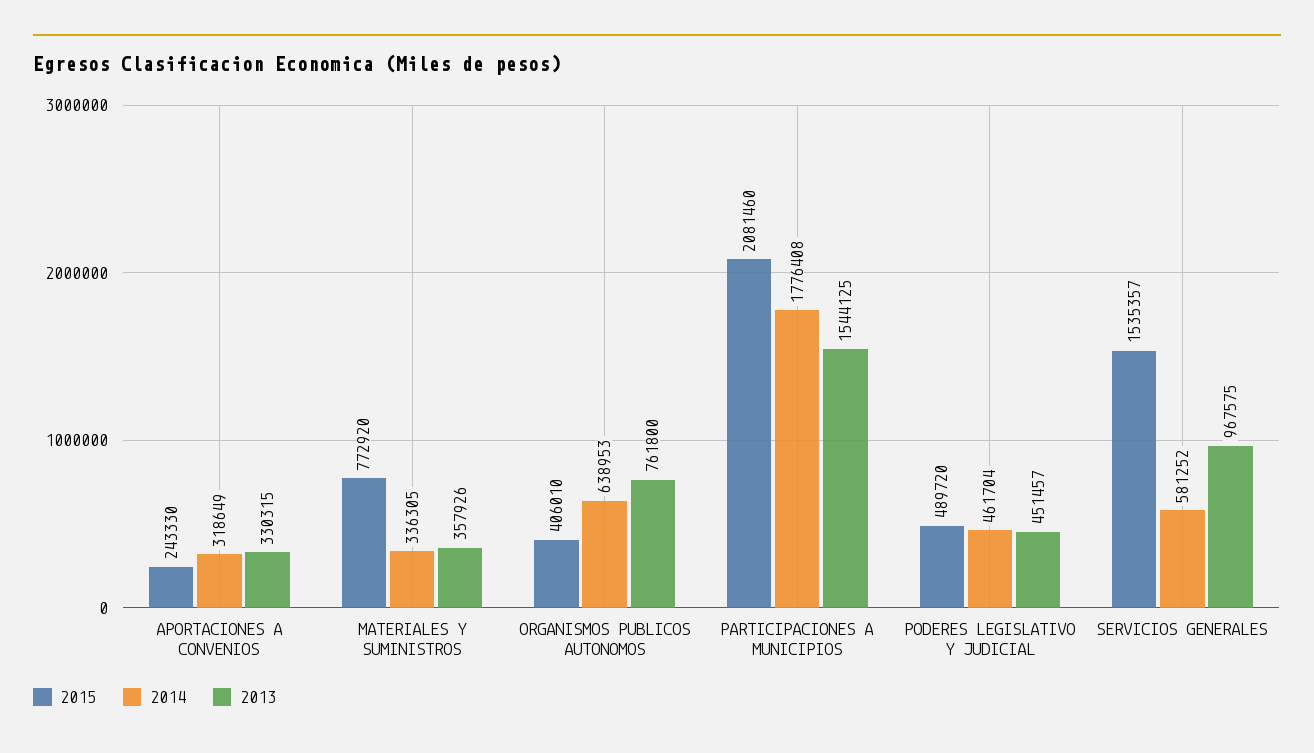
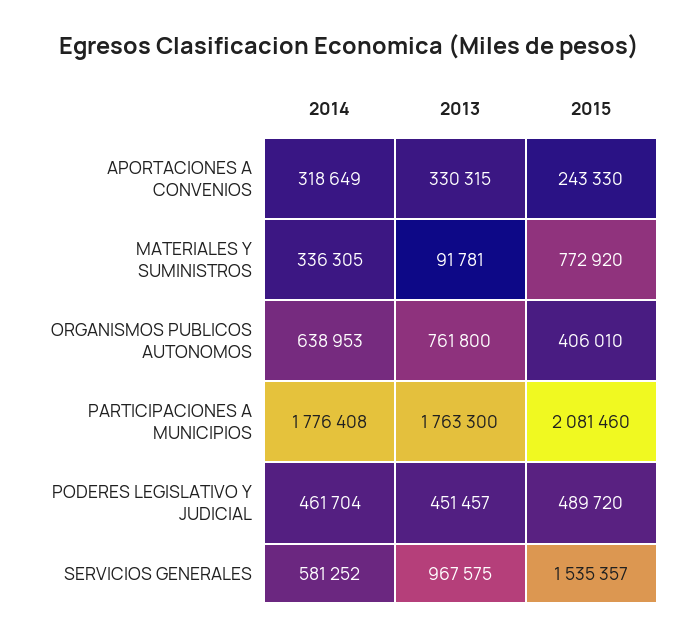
2013, MATERIALES Y SUMINISTROS: 357926 -> 91781
2013, PARTICIPACIONES A MUNICIPIOS: 1544125 -> 1763300

